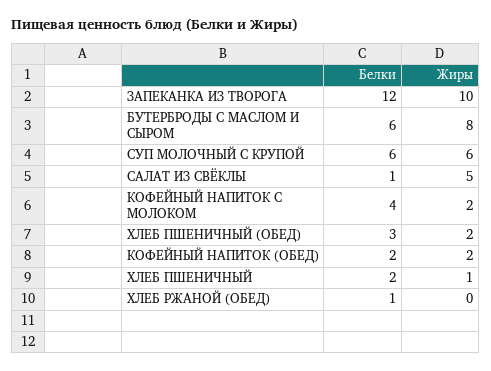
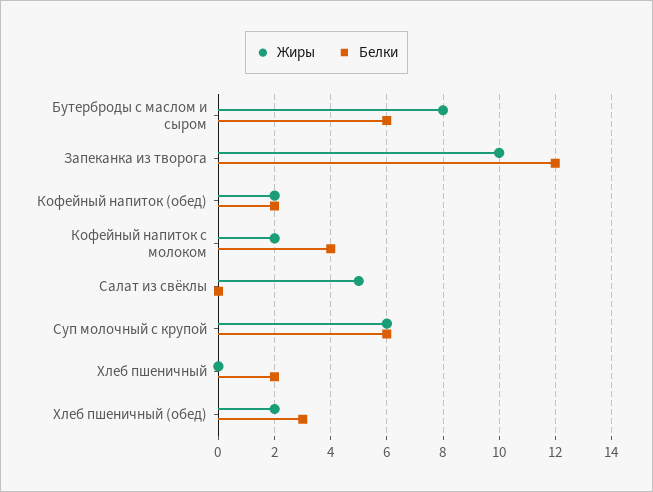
Белки, САЛАТ ИЗ СВЁКЛЫ: 1 -> 0
Жиры, ХЛЕБ ПШЕНИЧНЫЙ: 1 -> 0
Белки, ХЛЕБ РЖАНОЙ (ОБЕД): 1 -> none
Жиры, ХЛЕБ РЖАНОЙ (ОБЕД): 0 -> none

